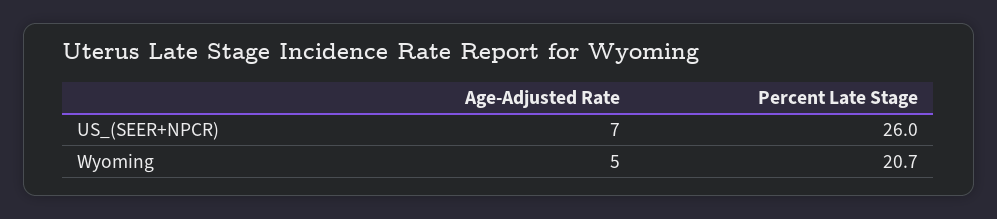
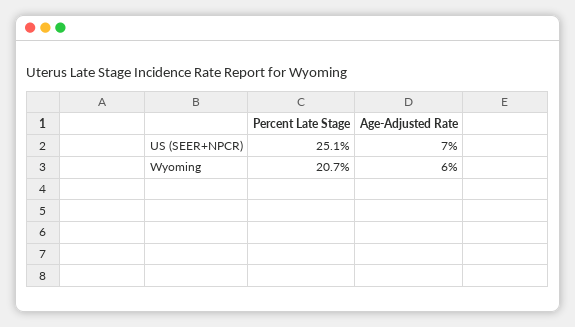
Percent Late Stage, US_(SEER+NPCR): 26 -> 25.1
Age-Adjusted Rate, Wyoming: 5 -> 6

